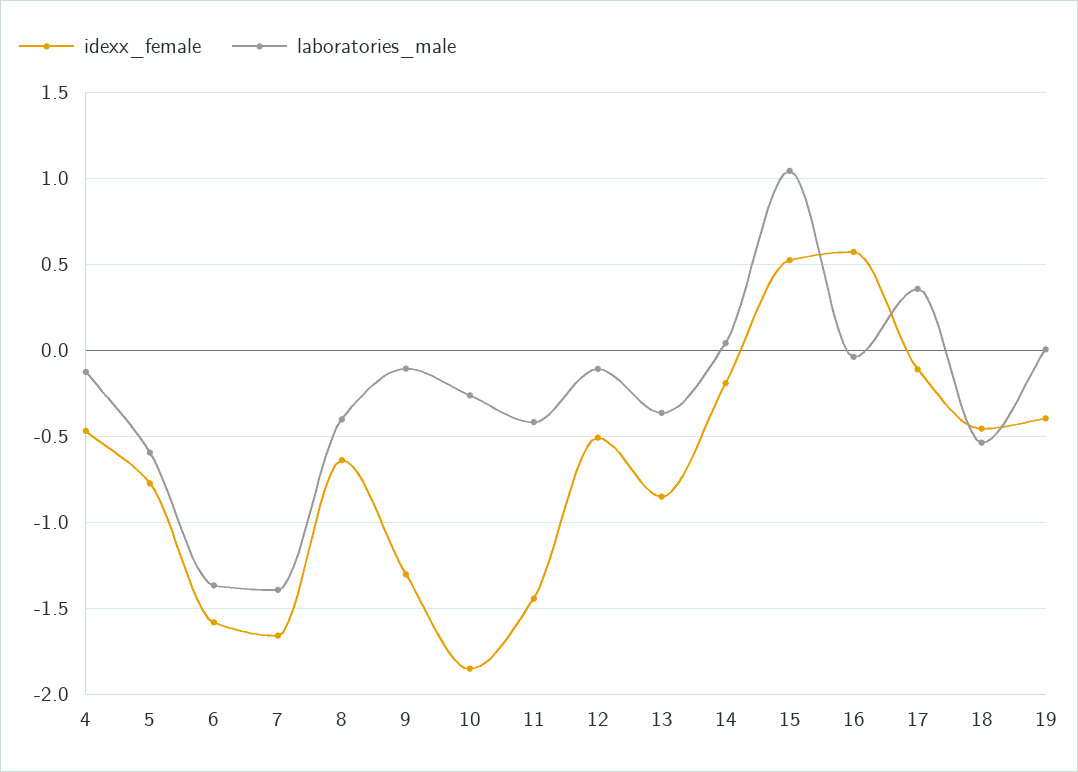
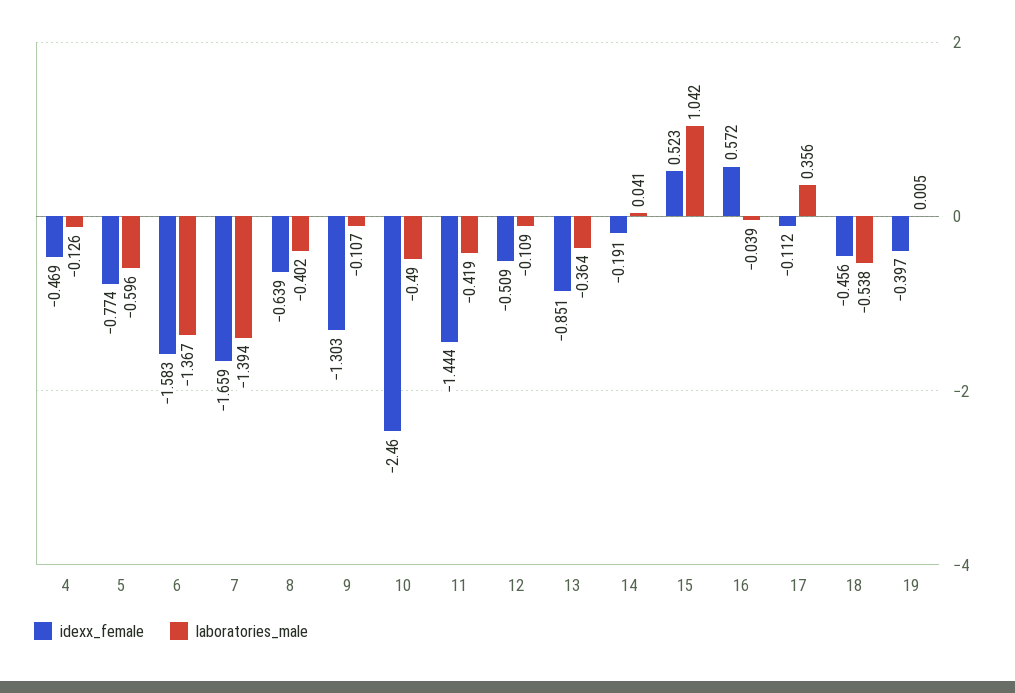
idexx_female, 10: -1.85 -> -2.46
laboratories_male, 10: -0.25 -> -0.49

